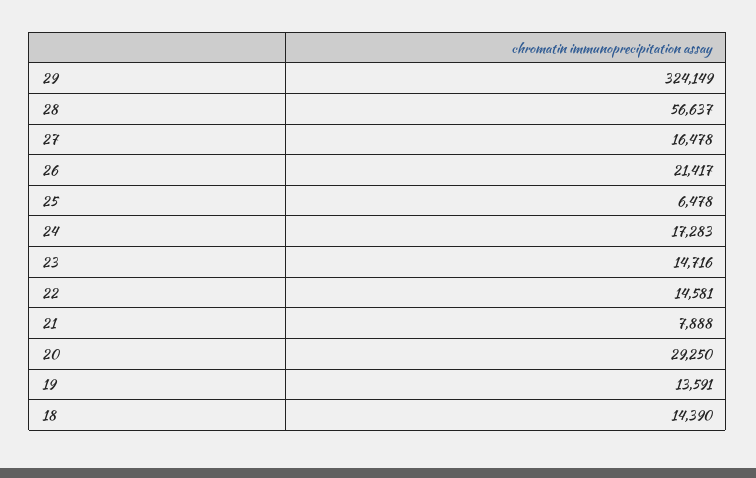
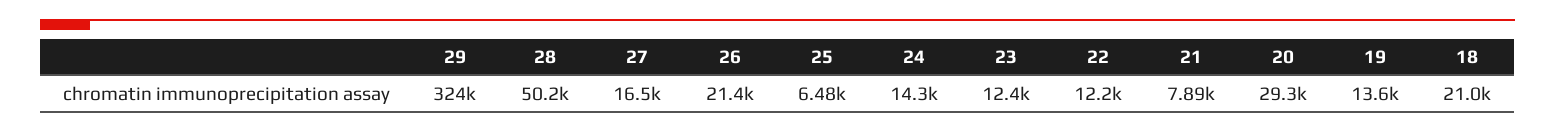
28: 56637 -> 50200
24: 17283 -> 14300
23: 14716 -> 12400
22: 14581 -> 12200
18: 14390 -> 21000

